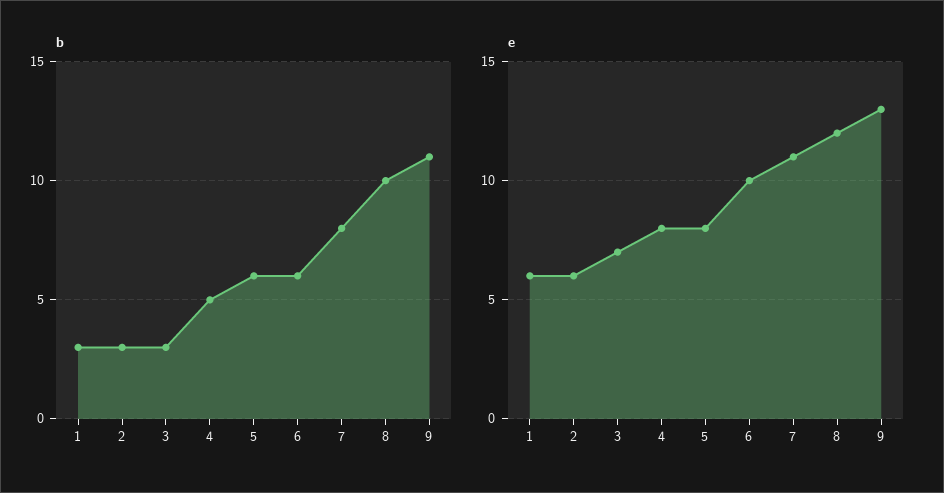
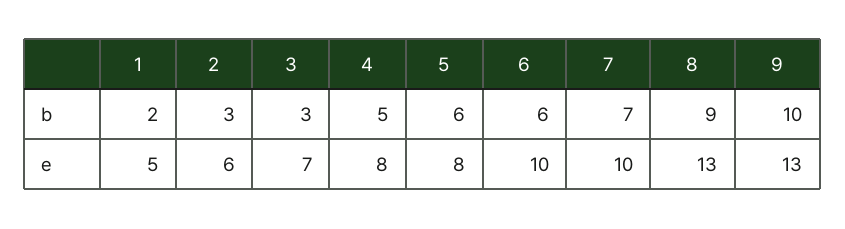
b, 1: 3 -> 2
b, 7: 8 -> 7
b, 8: 10 -> 9
b, 9: 11 -> 10
e, 1: 6 -> 5
e, 7: 11 -> 10
e, 8: 12 -> 13

